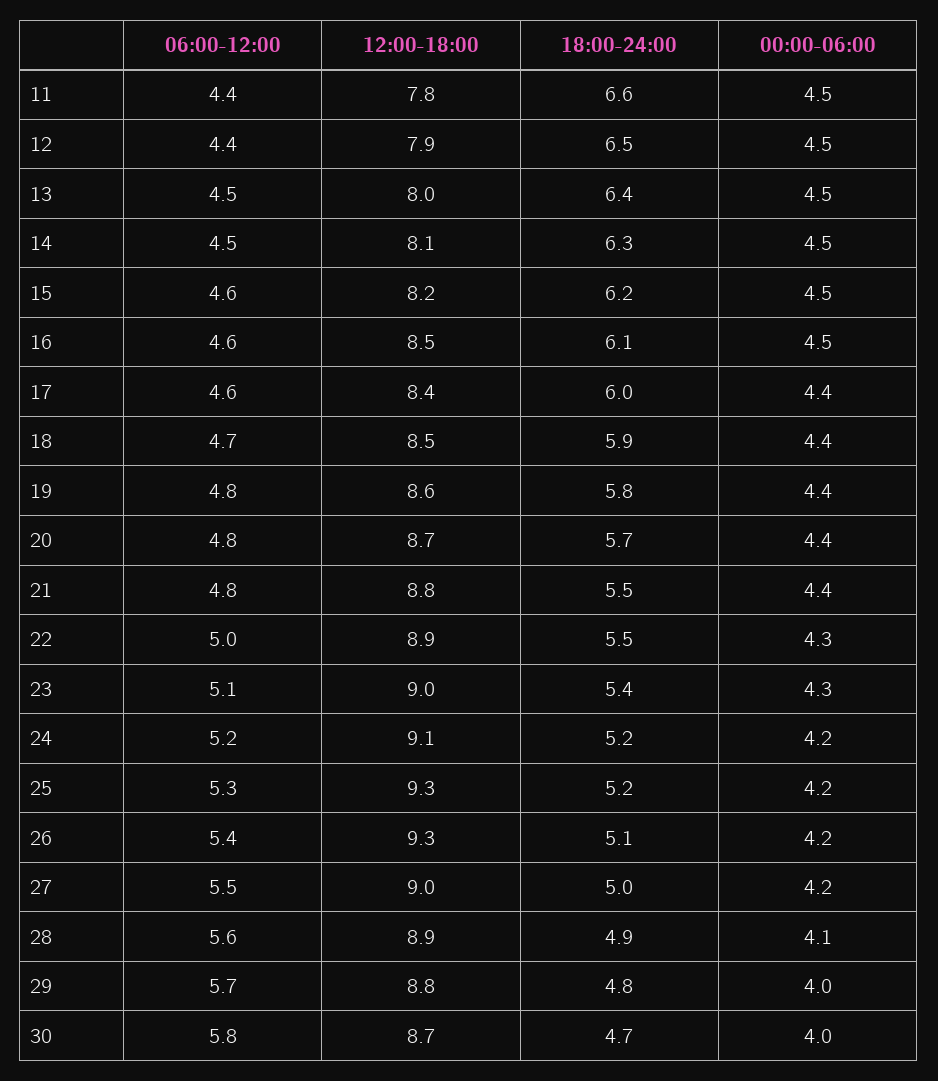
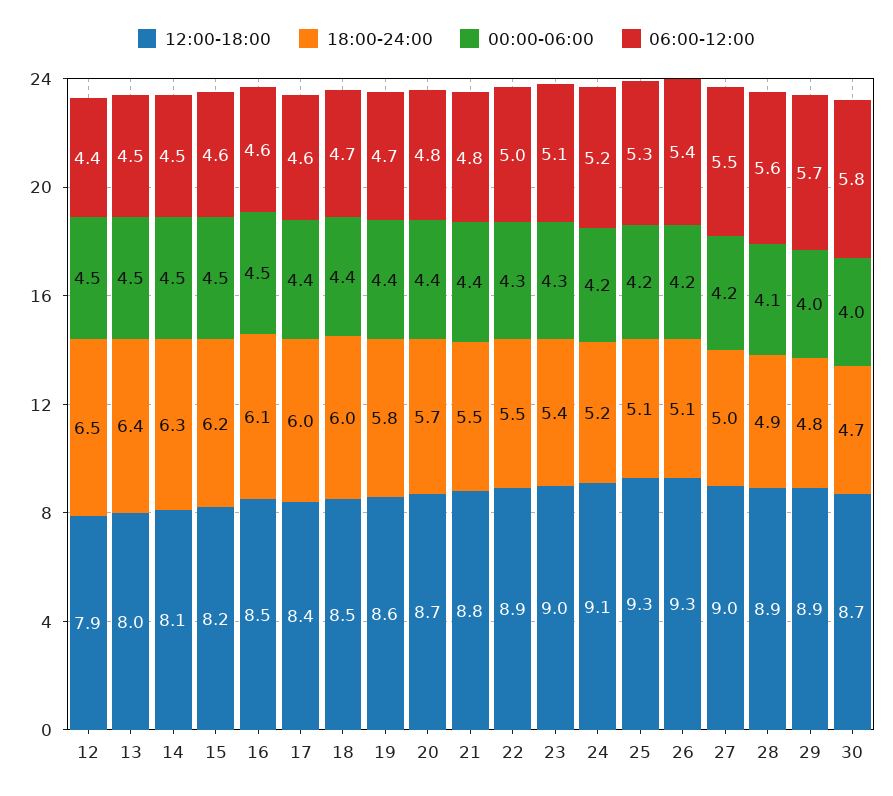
06:00-12:00, 11: 4.4 -> none
12:00-18:00, 11: 7.8 -> none
18:00-24:00, 11: 6.6 -> none
00:00-06:00, 11: 4.5 -> none
18:00-24:00, 18: 5.9 -> 6
06:00-12:00, 19: 4.8 -> 4.7
18:00-24:00, 25: 5.2 -> 5.1
12:00-18:00, 29: 8.8 -> 8.9

